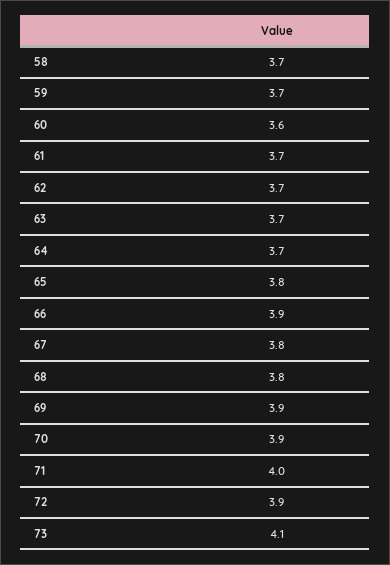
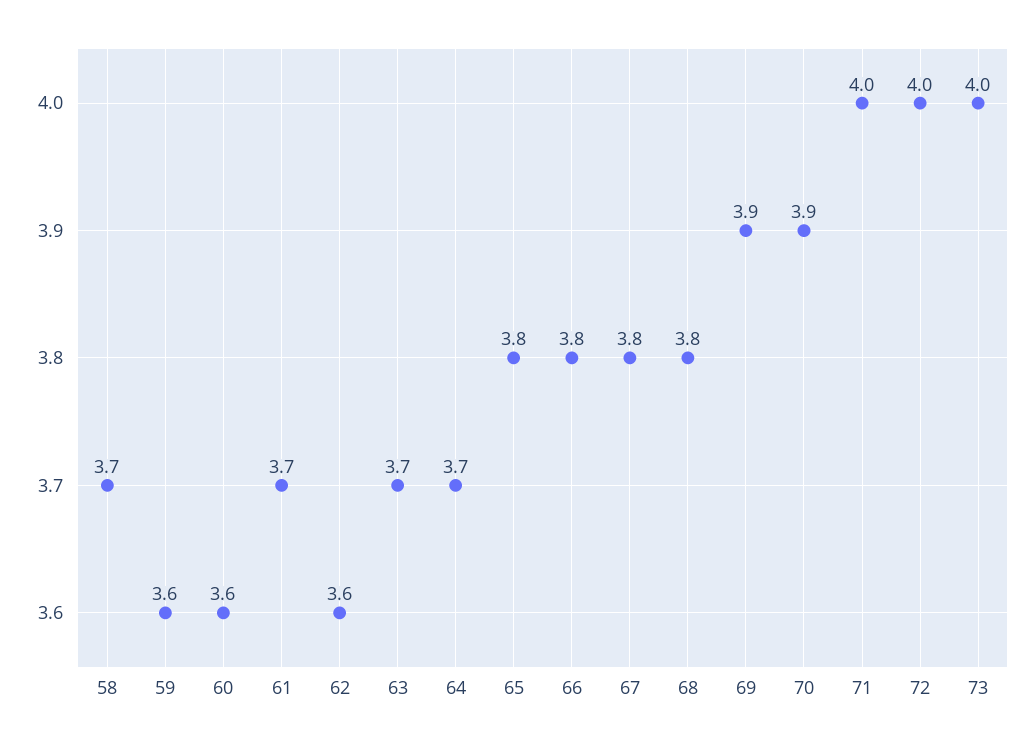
59: 3.7 -> 3.6
62: 3.7 -> 3.6
66: 3.9 -> 3.8
72: 3.9 -> 4
73: 4.1 -> 4

